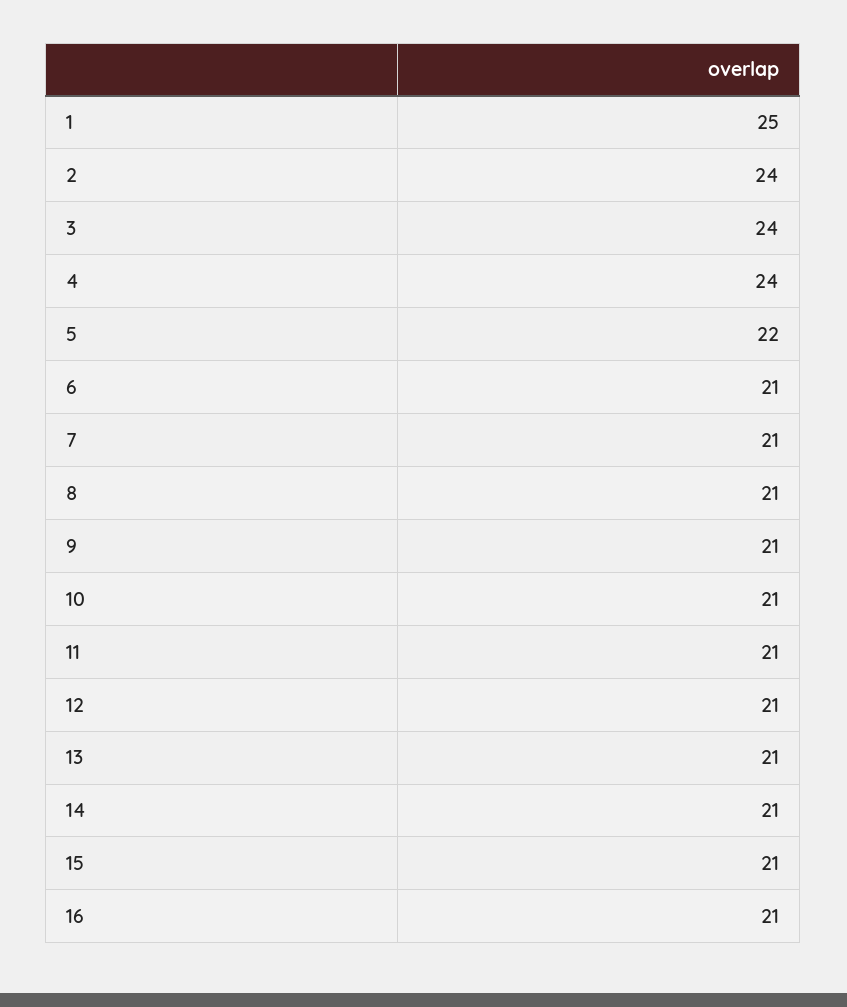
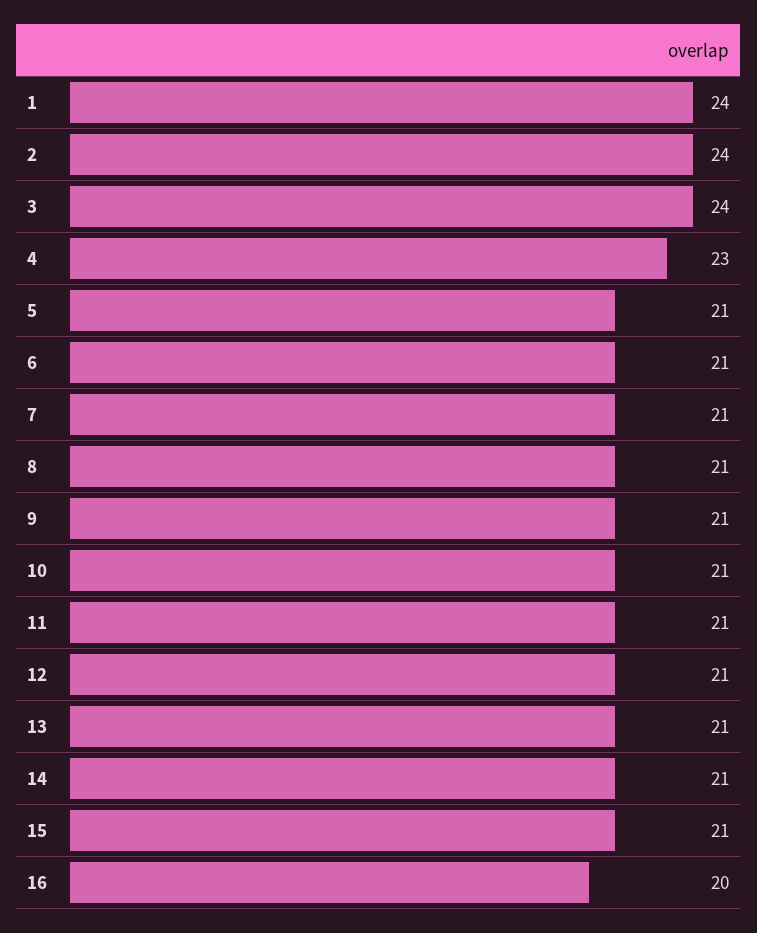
1: 25 -> 24
4: 24 -> 23
5: 22 -> 21
16: 21 -> 20

